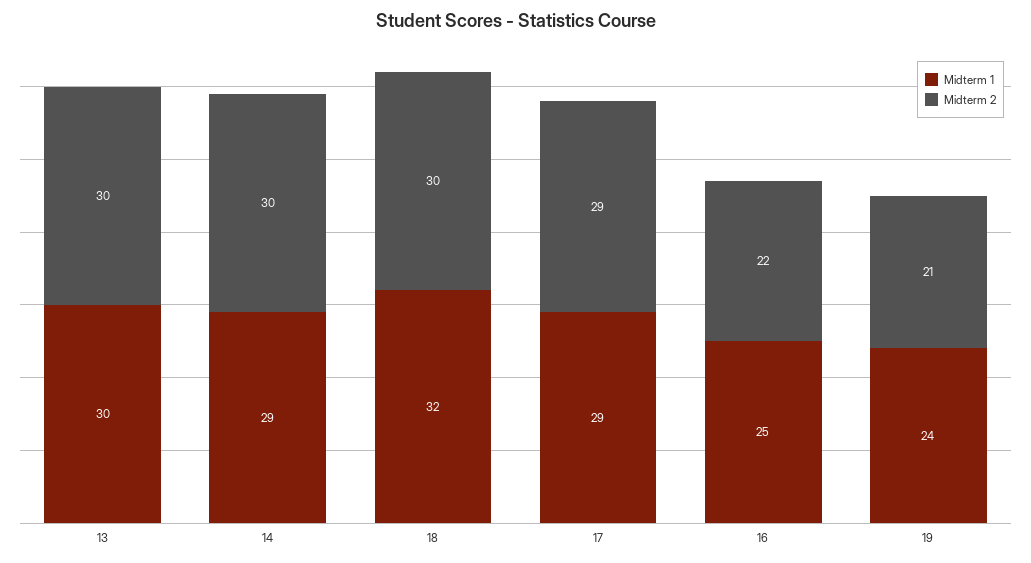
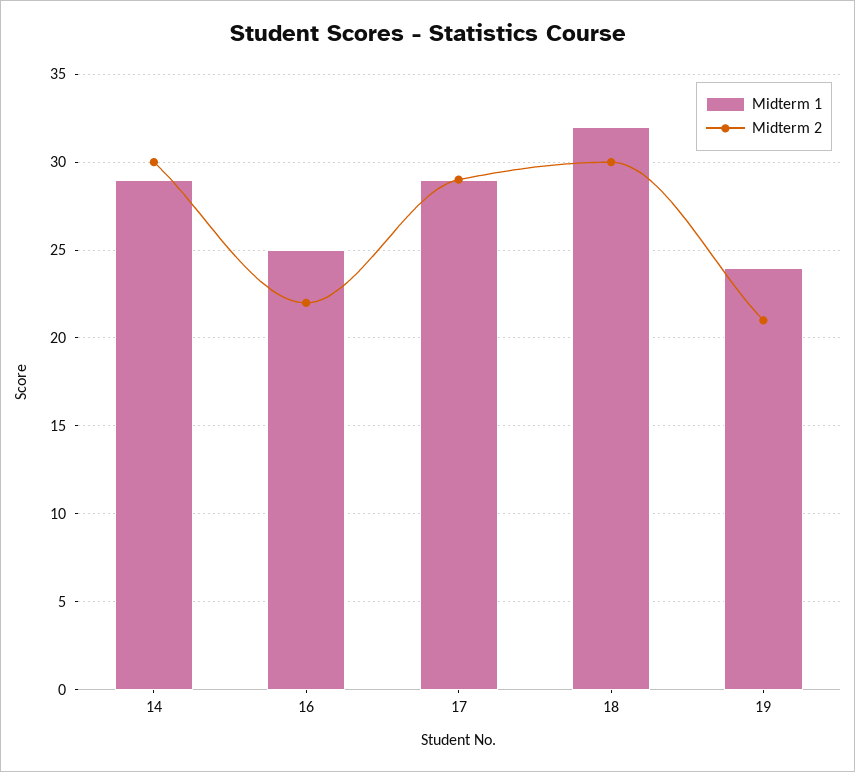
Midterm 1, 13: 30 -> none
Midterm 2, 13: 30 -> none

